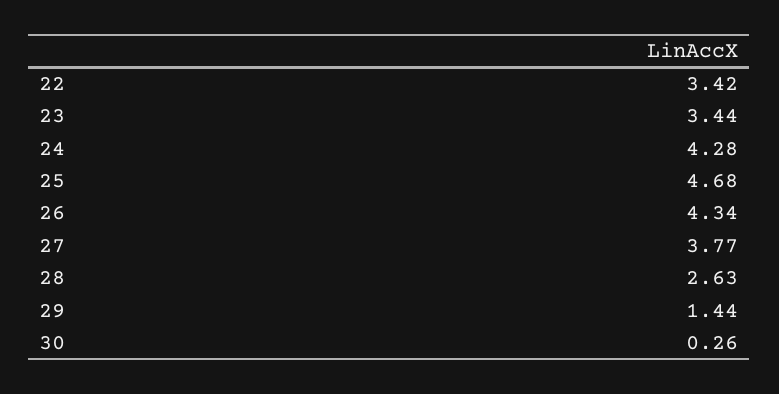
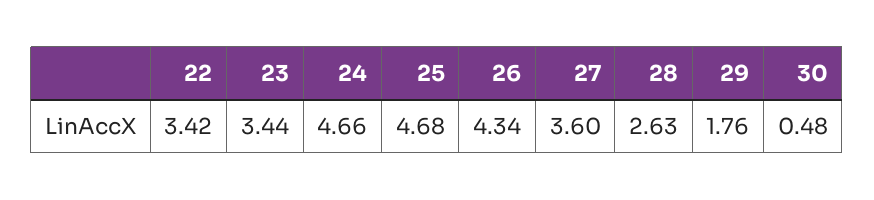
24: 4.28 -> 4.66
27: 3.77 -> 3.6
29: 1.44 -> 1.76
30: 0.26 -> 0.48

